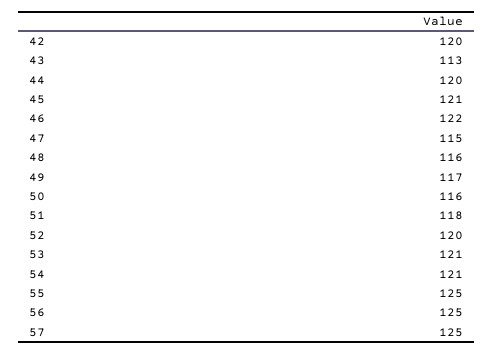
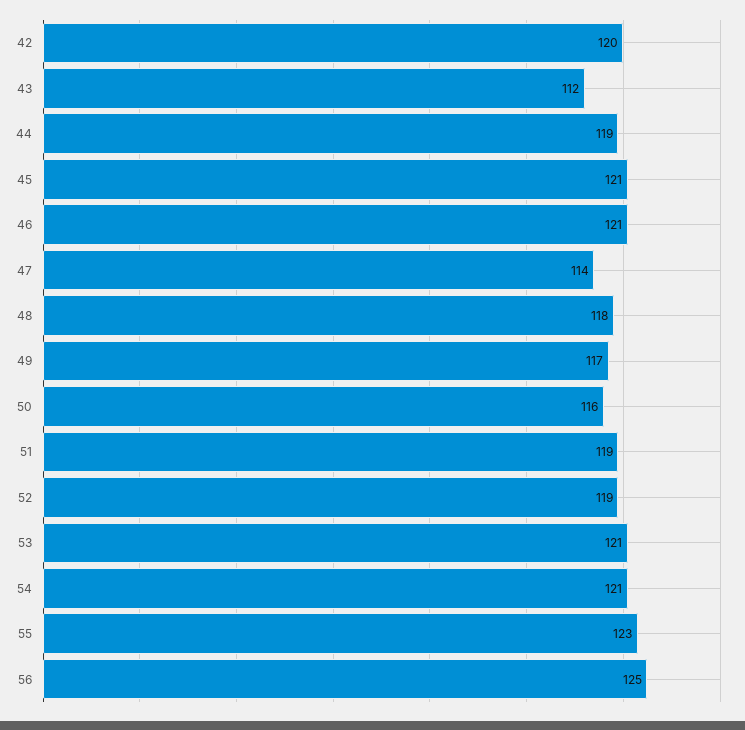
43: 113 -> 112
44: 120 -> 119
46: 122 -> 121
47: 115 -> 114
48: 116 -> 118
51: 118 -> 119
52: 120 -> 119
55: 125 -> 123
57: 125 -> none

